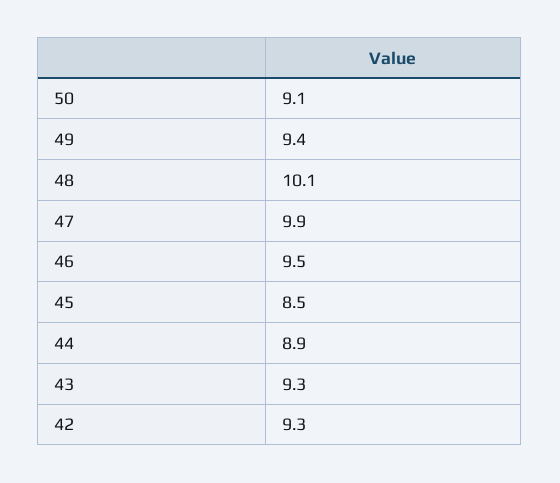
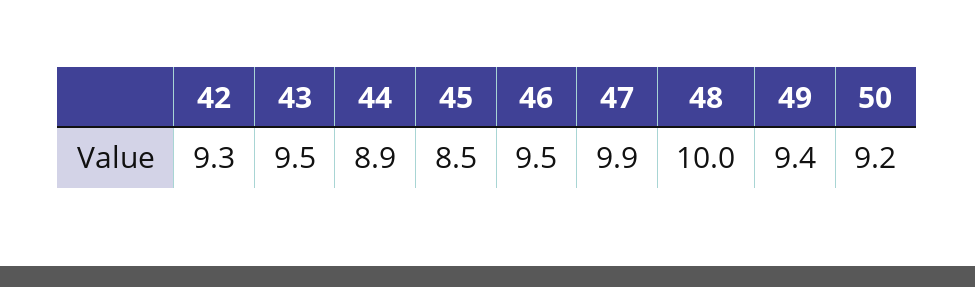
50: 9.1 -> 9.2
48: 10.1 -> 10
43: 9.3 -> 9.5

